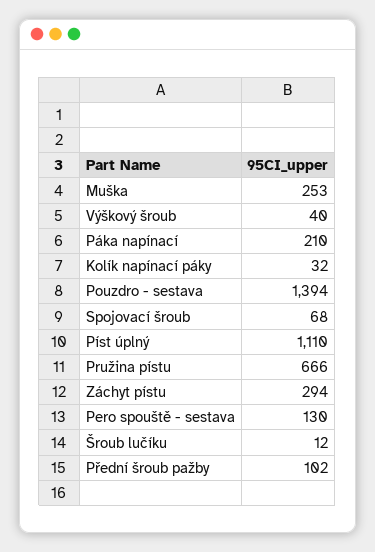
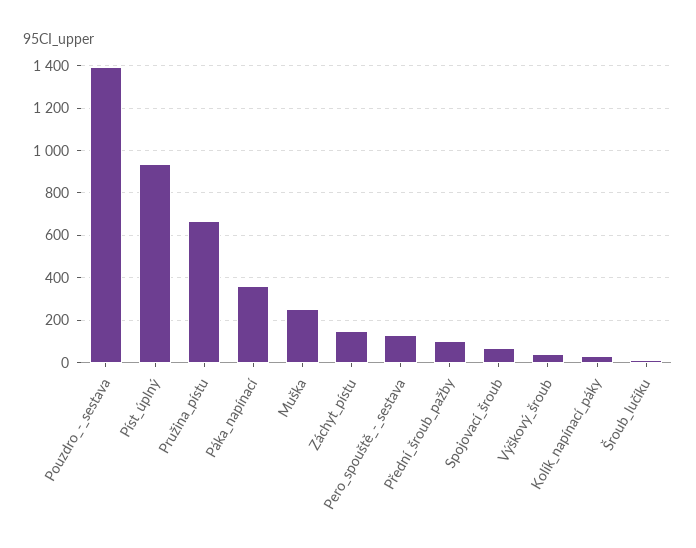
Páka napínací: 210 -> 350
Píst úplný: 1110 -> 950
Záchyt pístu: 294 -> 150

